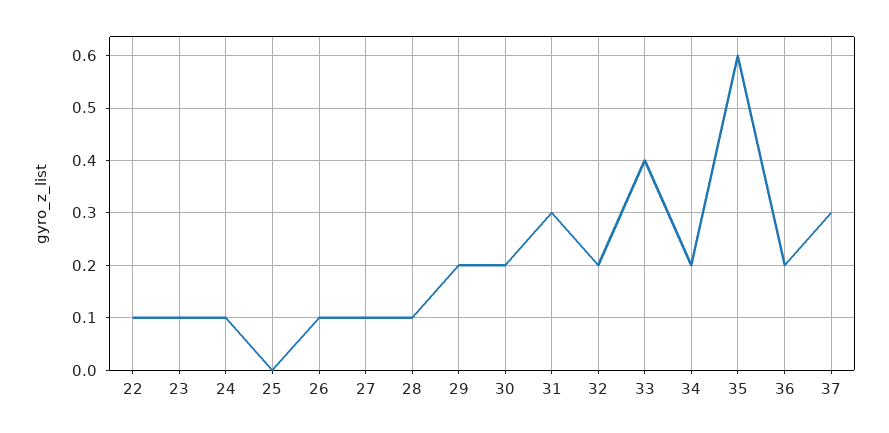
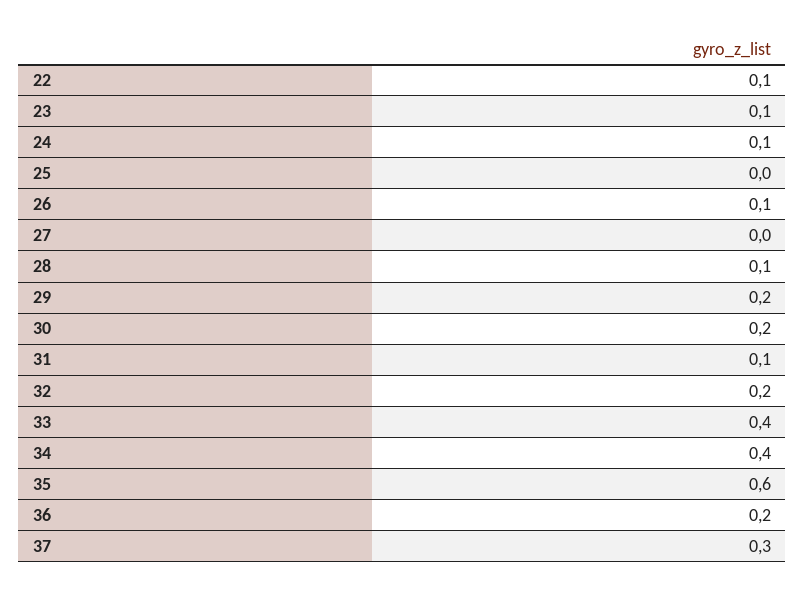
27: 0.1 -> 0
31: 0.3 -> 0.1
34: 0.2 -> 0.4

